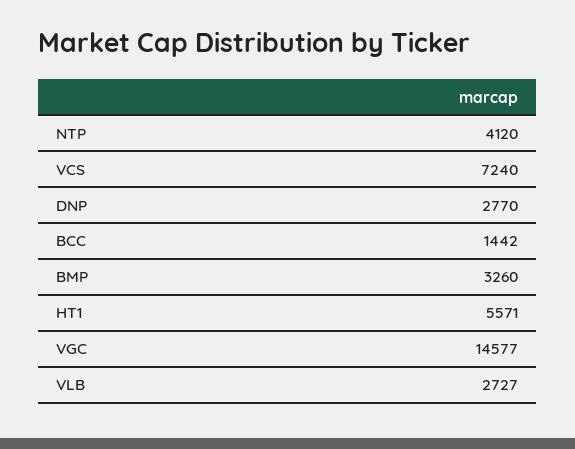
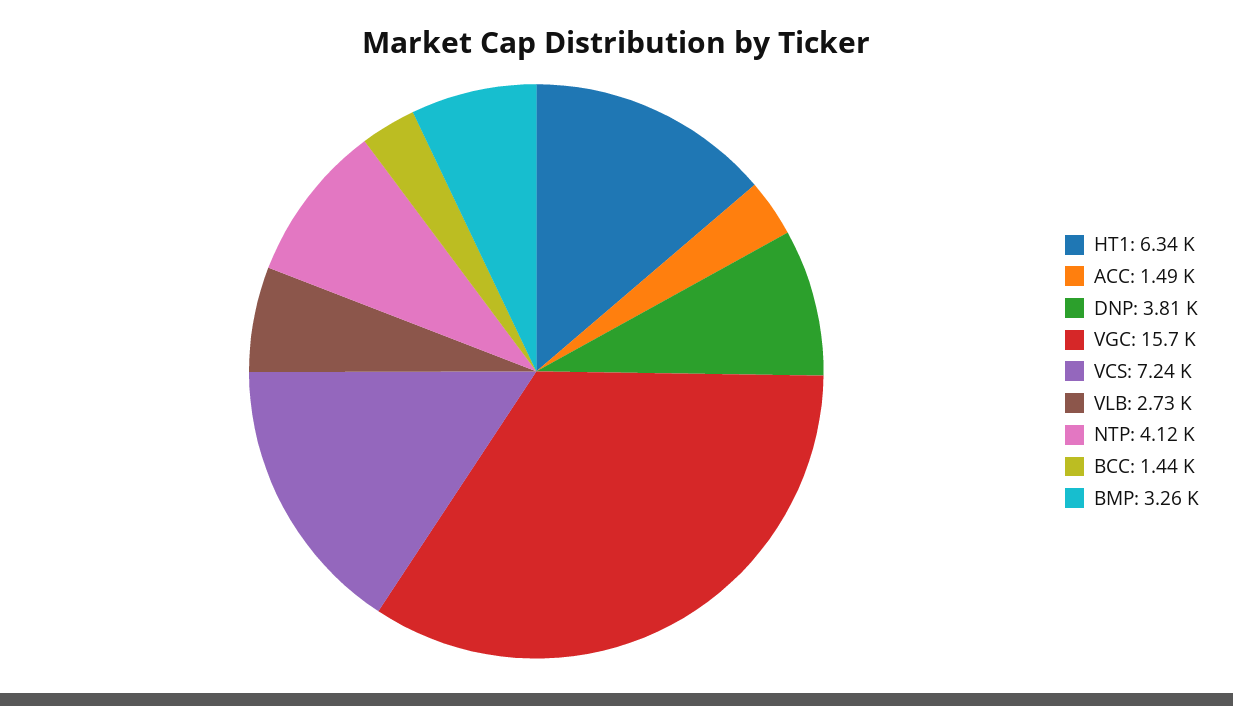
DNP: 2770 -> 3810
HT1: 5571 -> 6340
VGC: 14577 -> 15700
ACC: none -> 1490

